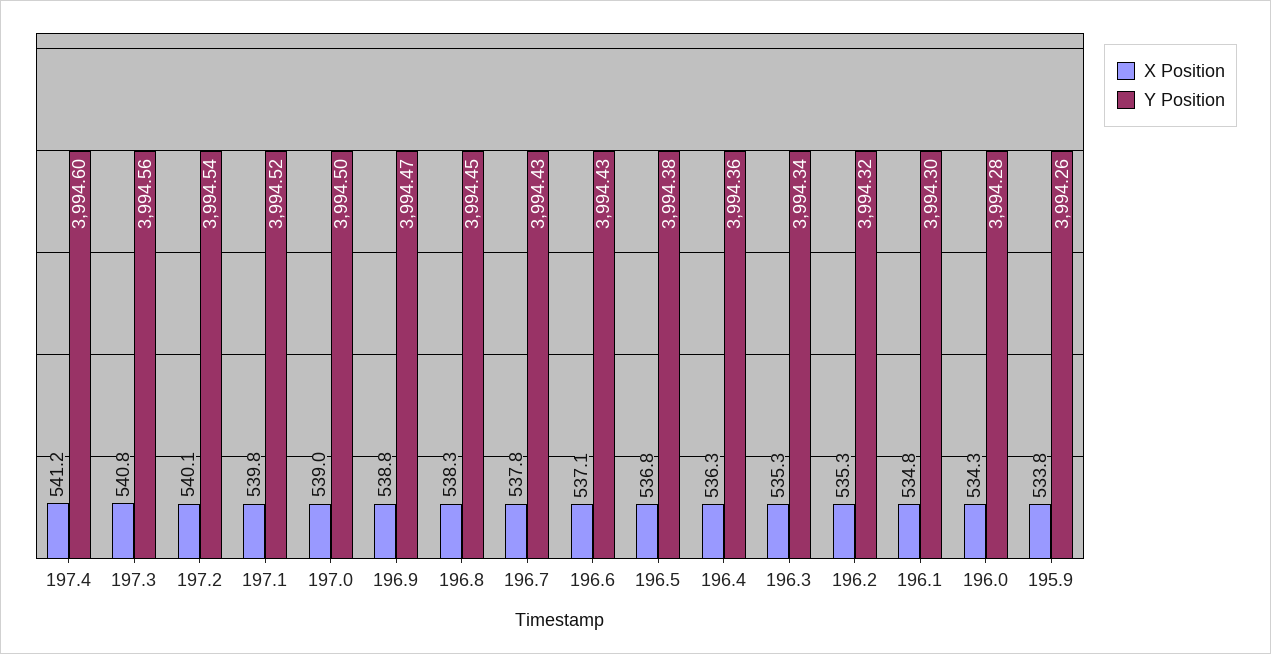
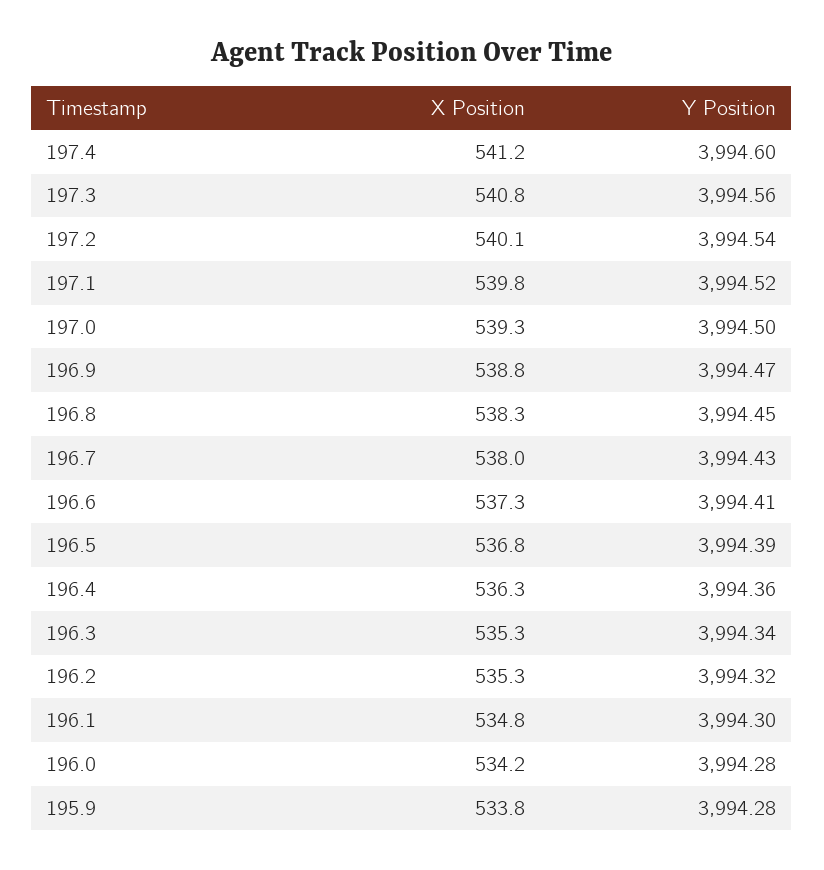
X Position, 197.0: 539 -> 539.3
X Position, 196.7: 537.8 -> 538
X Position, 196.6: 537.1 -> 537.3
Y Position, 196.6: 3994.43 -> 3994.41
Y Position, 196.5: 3994.38 -> 3994.39
X Position, 196.0: 534.3 -> 534.2
Y Position, 195.9: 3994.26 -> 3994.28

